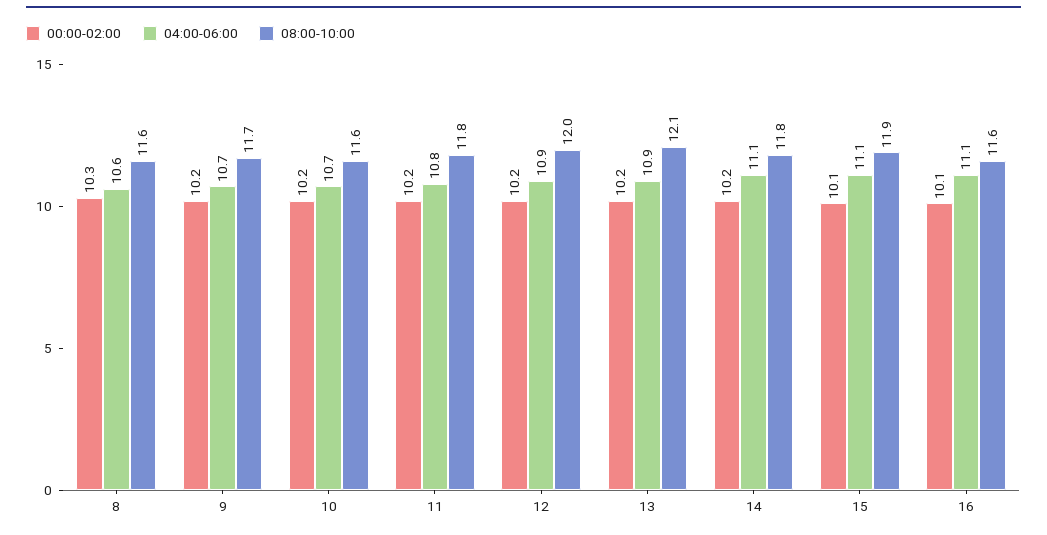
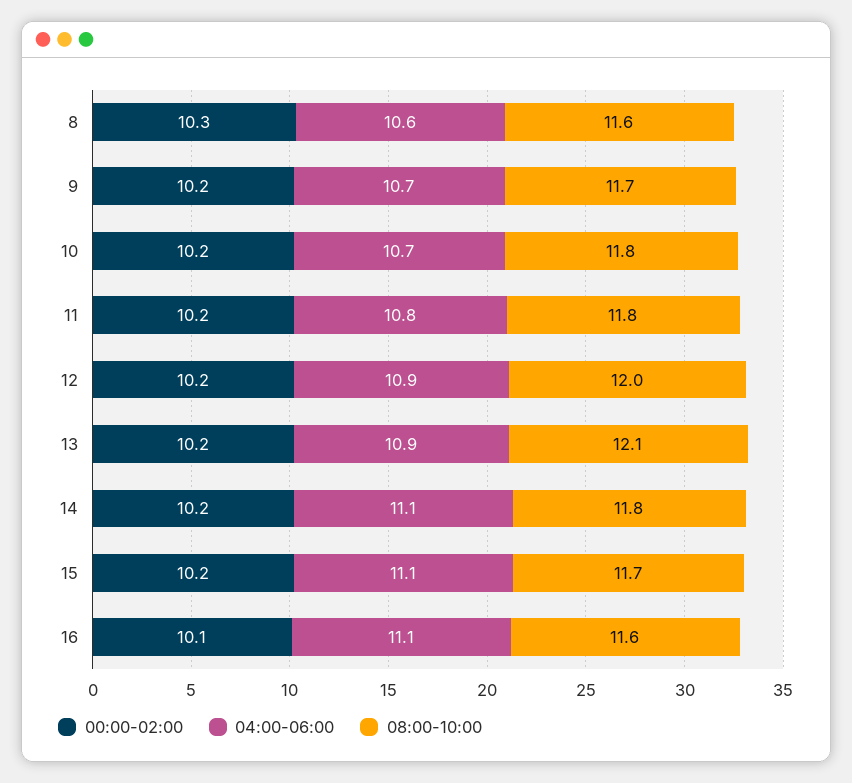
08:00-10:00, 10: 11.6 -> 11.8
00:00-02:00, 15: 10.1 -> 10.2
08:00-10:00, 15: 11.9 -> 11.7

